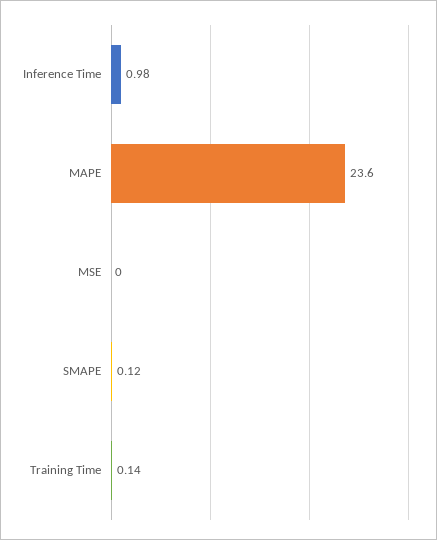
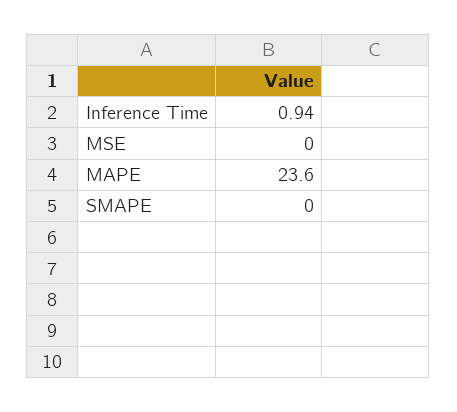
Inference Time: 0.98 -> 0.94
SMAPE: 0.12 -> 0
Training Time: 0.14 -> none

